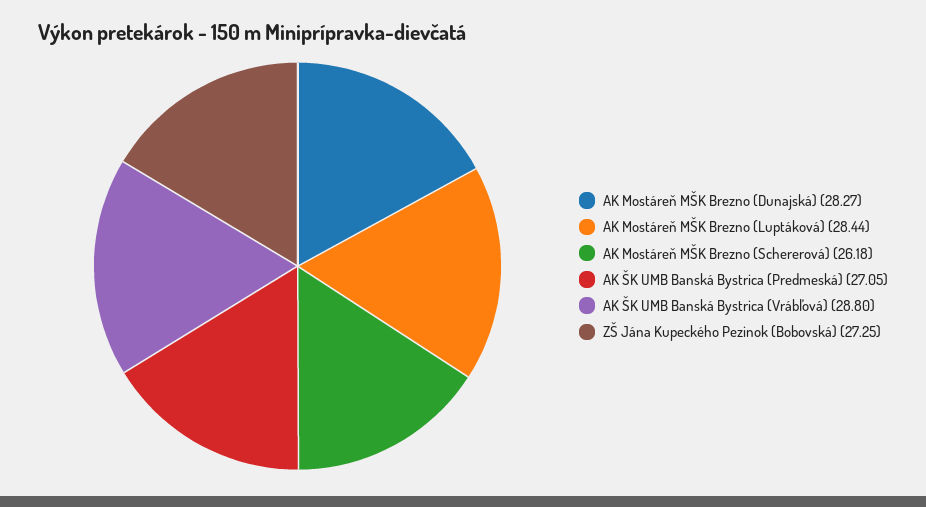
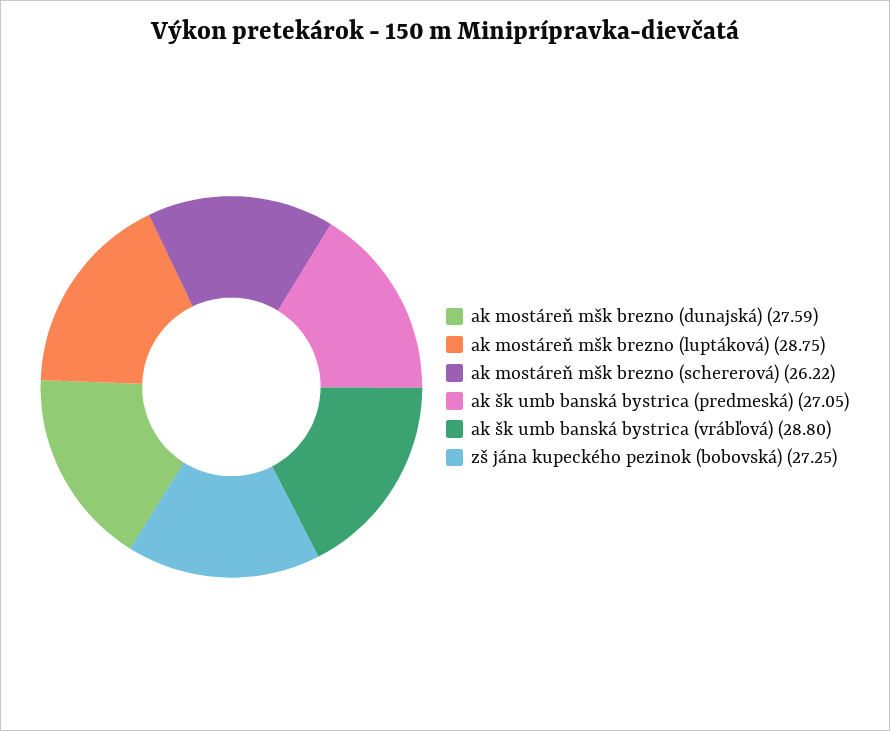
AK Mostáreň MŠK Brezno (Dunajská): 28.27 -> 27.59
AK Mostáreň MŠK Brezno (Luptáková): 28.44 -> 28.75
AK Mostáreň MŠK Brezno (Schererová): 26.18 -> 26.22

